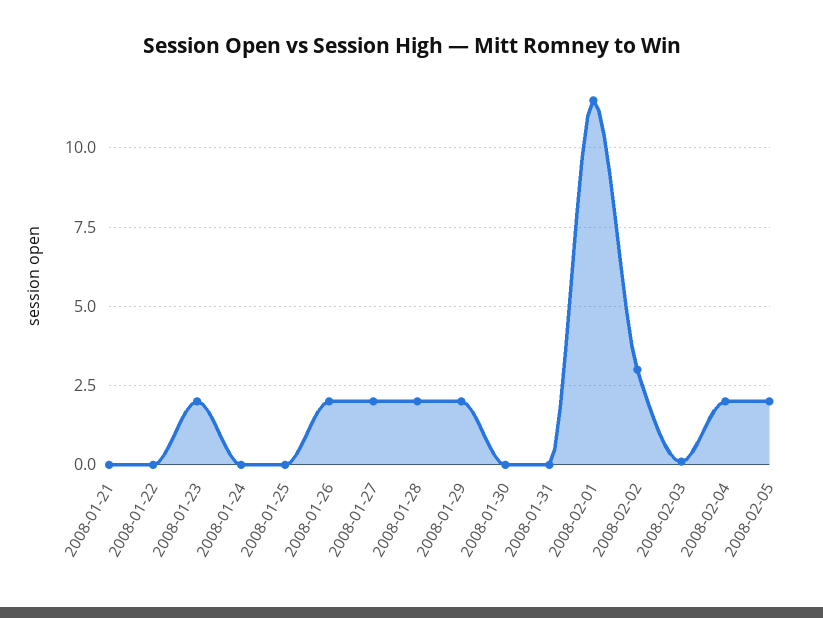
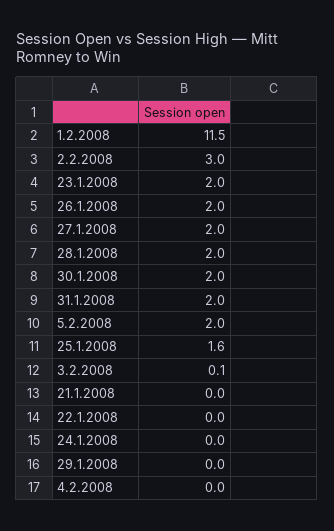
2008-01-25: 0 -> 1.6
2008-01-29: 2 -> 0
2008-01-30: 0 -> 2
2008-01-31: 0 -> 2
2008-02-04: 2 -> 0

